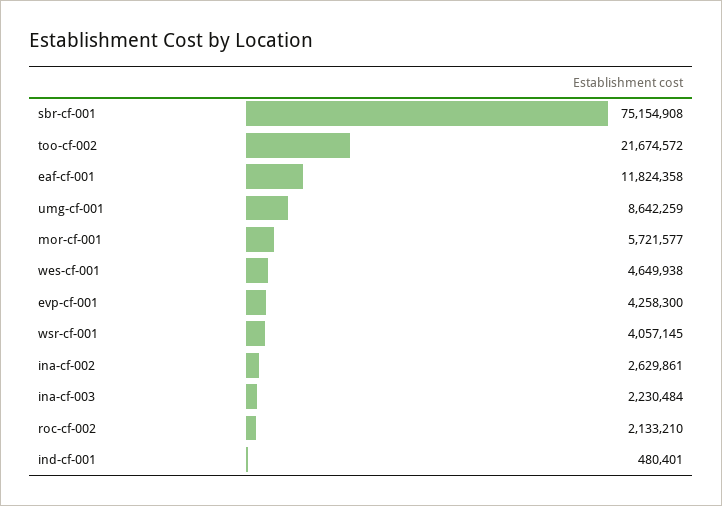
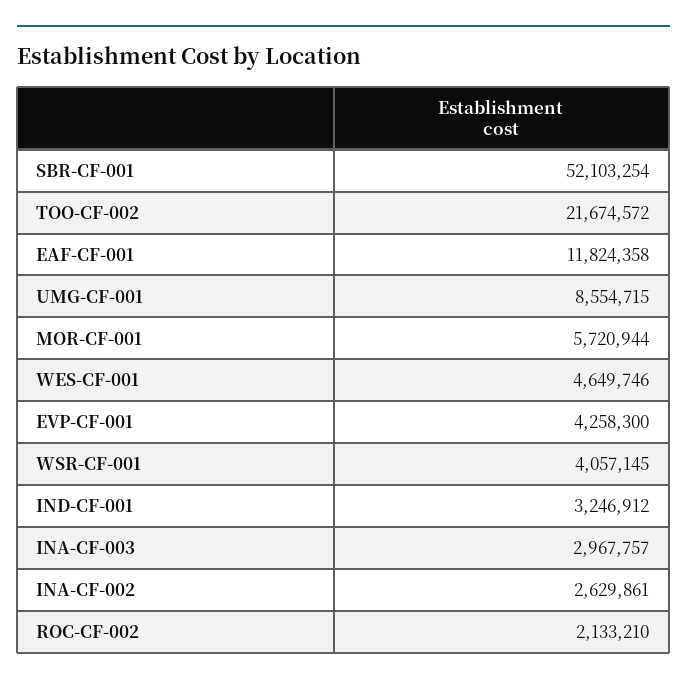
sbr-cf-001: 75154908 -> 52103254
umg-cf-001: 8642259 -> 8554715
mor-cf-001: 5721577 -> 5720944
wes-cf-001: 4649938 -> 4649746
ina-cf-003: 2230484 -> 2967757
ind-cf-001: 480401 -> 3246912

